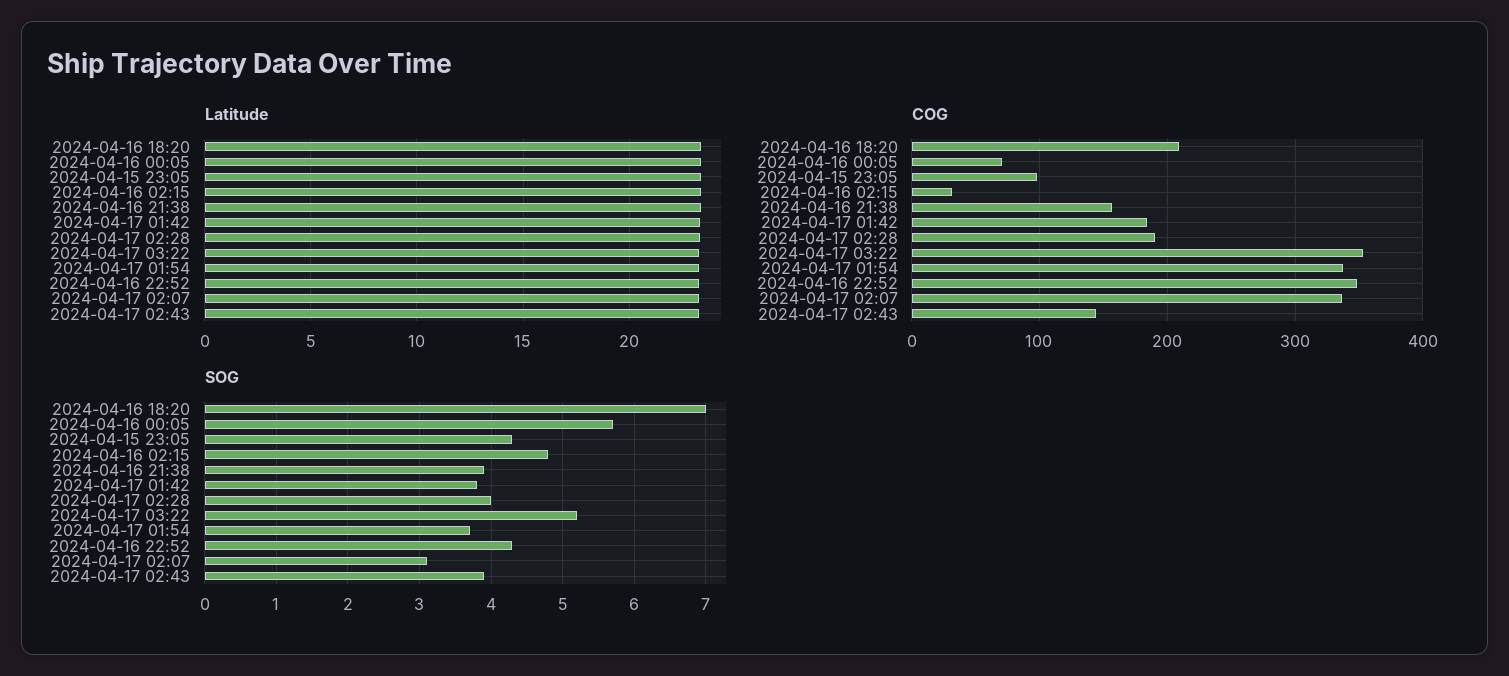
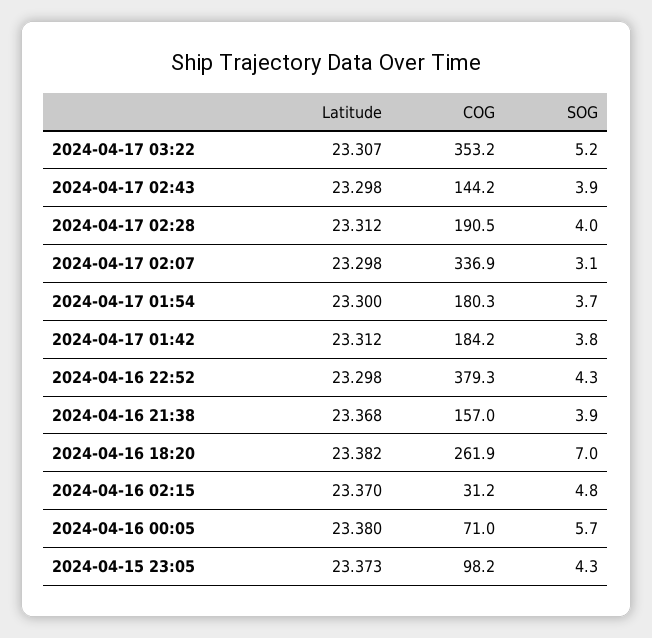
COG, 2024-04-16 18:20: 210 -> 261.9
COG, 2024-04-17 01:54: 340 -> 180.3
COG, 2024-04-16 22:52: 350 -> 379.3

